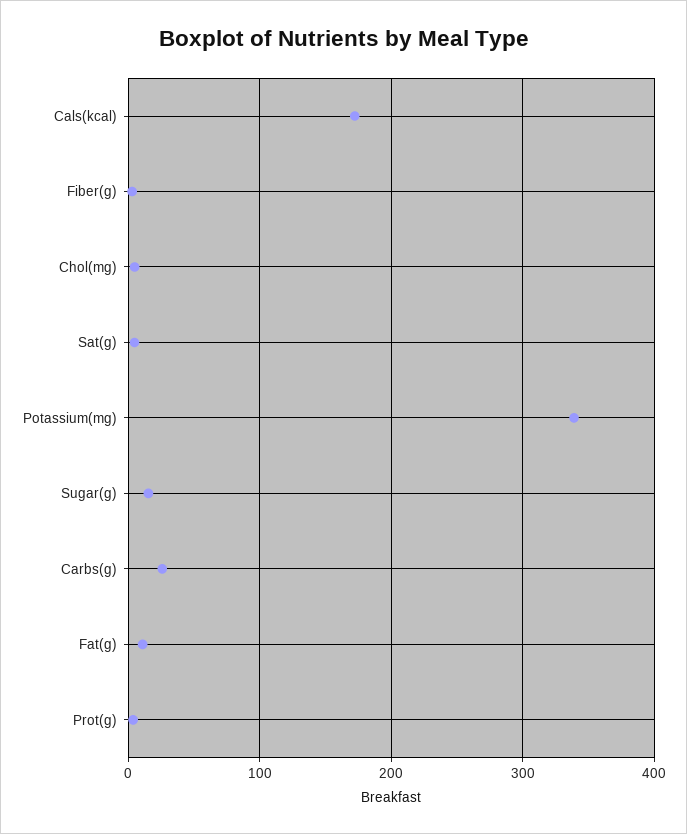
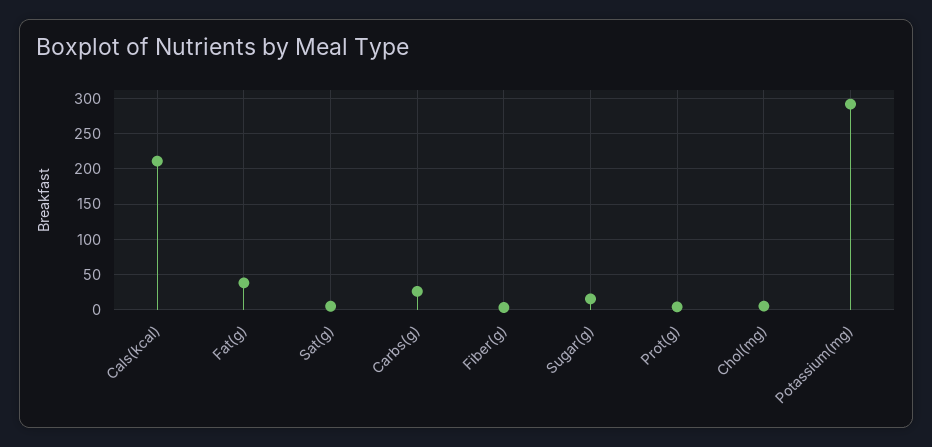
Cals(kcal): 170 -> 210
Potassium(mg): 340 -> 290
Fat(g): 10 -> 40

